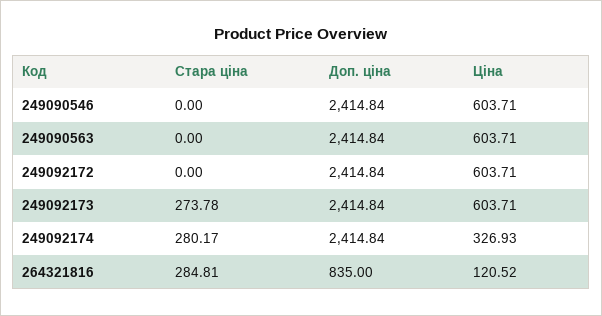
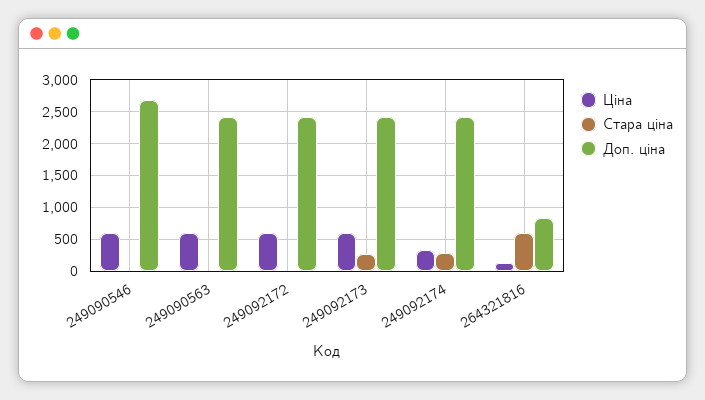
Доп. ціна, 249090546: 2414.84 -> 2700
Стара ціна, 264321816: 284.81 -> 600

